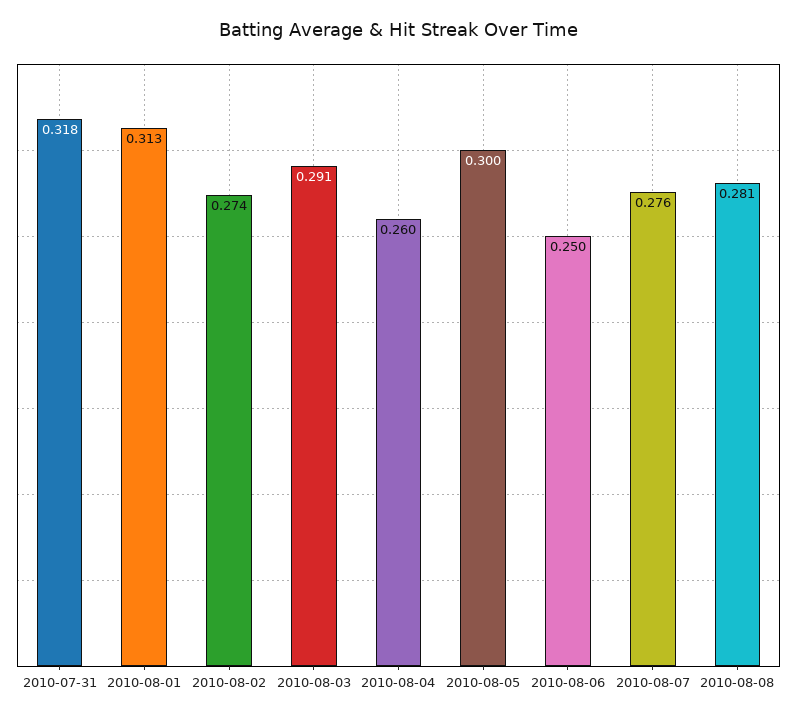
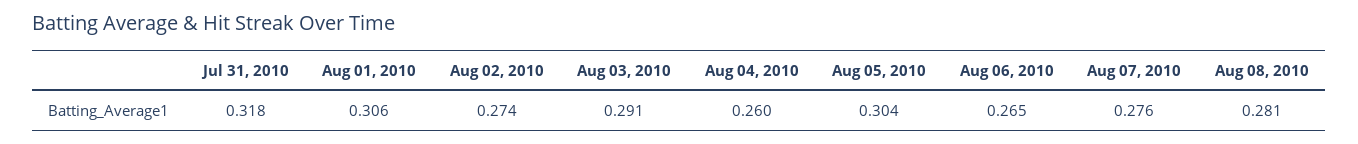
2010-08-01: 0.313 -> 0.306
2010-08-05: 0.3 -> 0.304
2010-08-06: 0.25 -> 0.265

